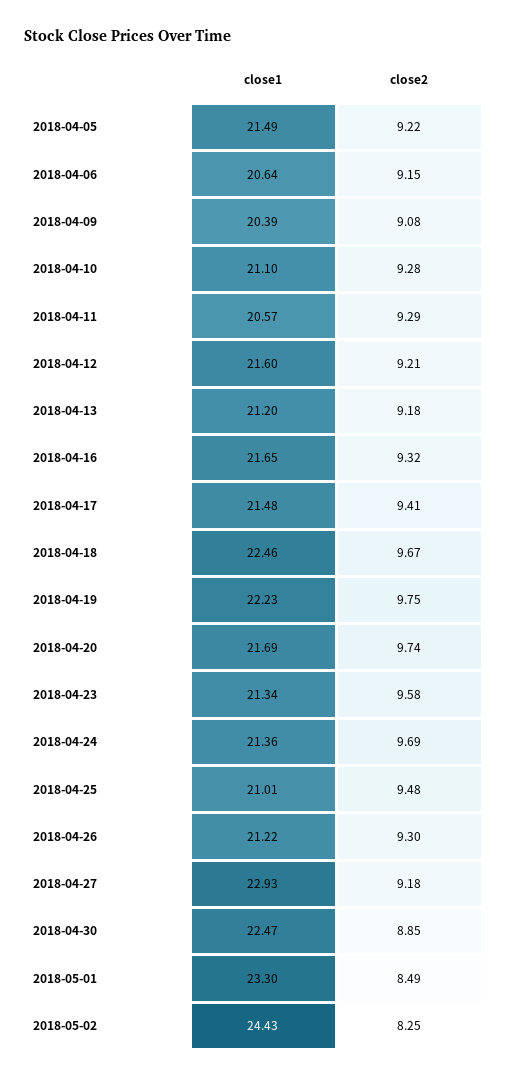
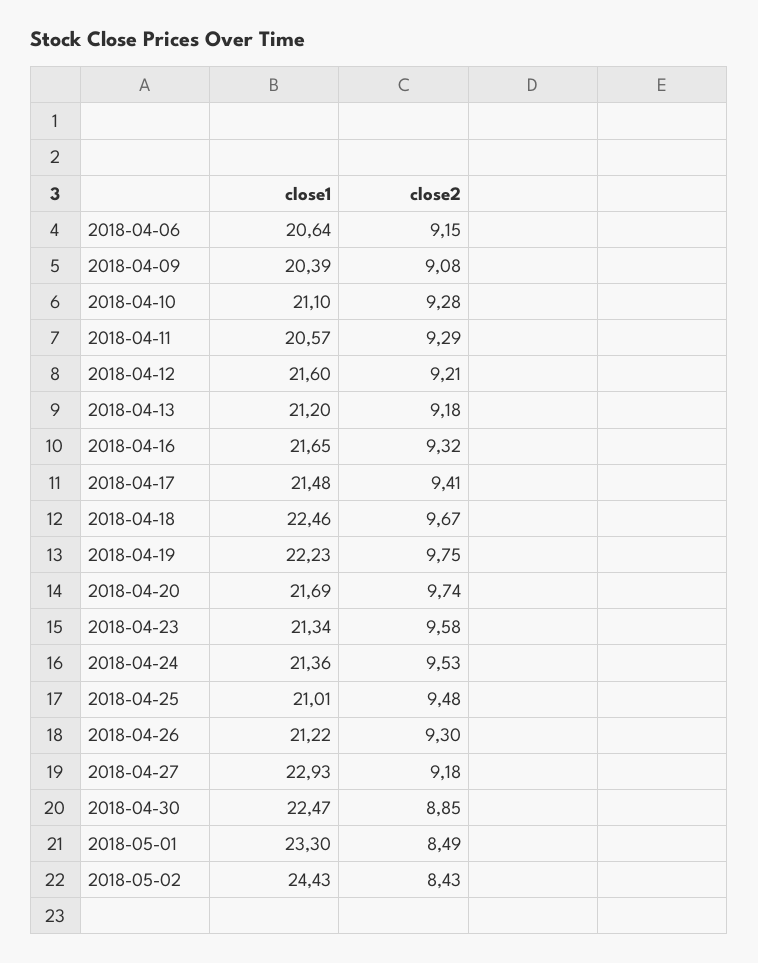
close1, 2018-04-05: 21.49 -> none
close2, 2018-04-05: 9.22 -> none
close2, 2018-04-24: 9.69 -> 9.53
close2, 2018-05-02: 8.25 -> 8.43

